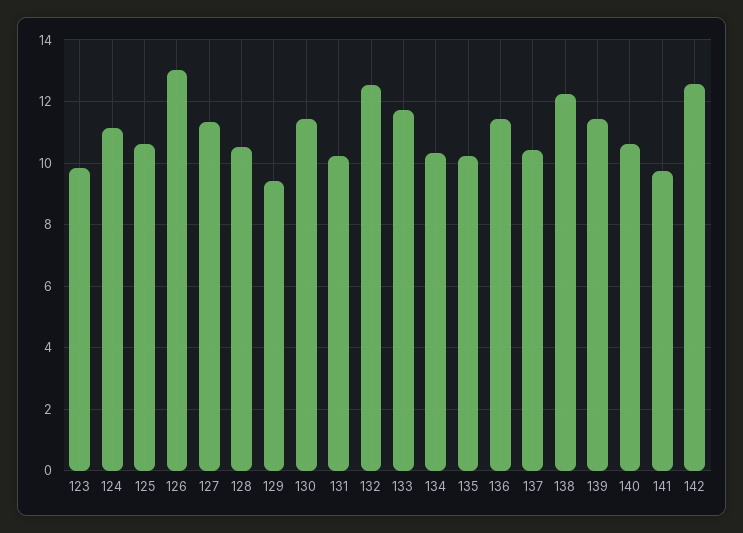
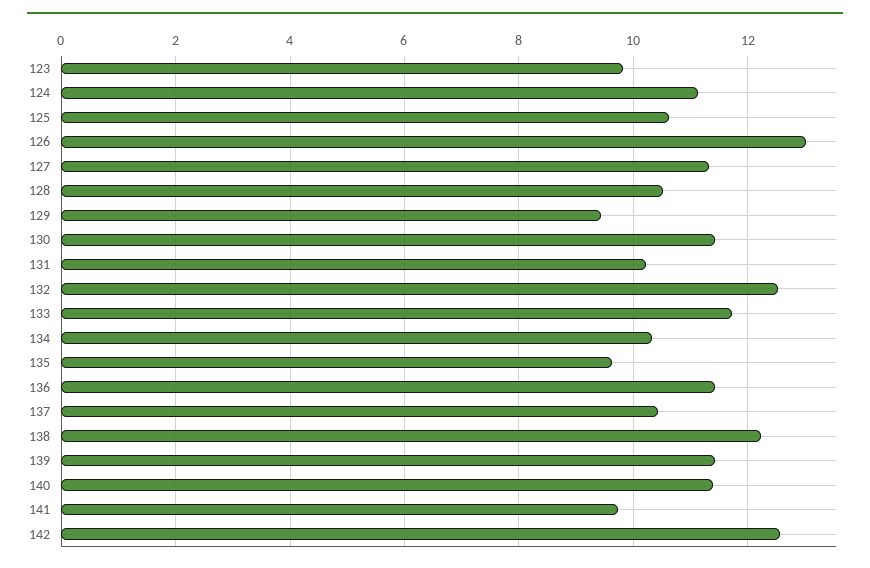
135: 10.2 -> 9.6
140: 10.6 -> 11.4

